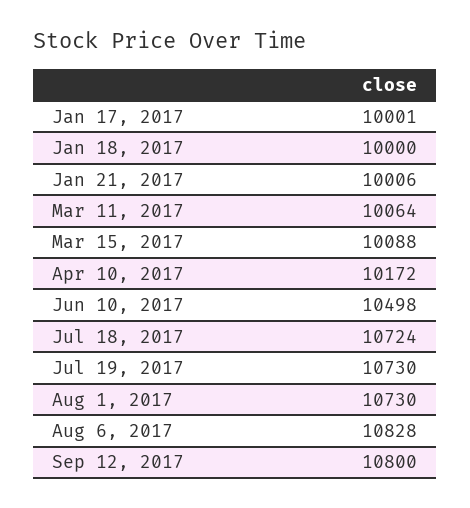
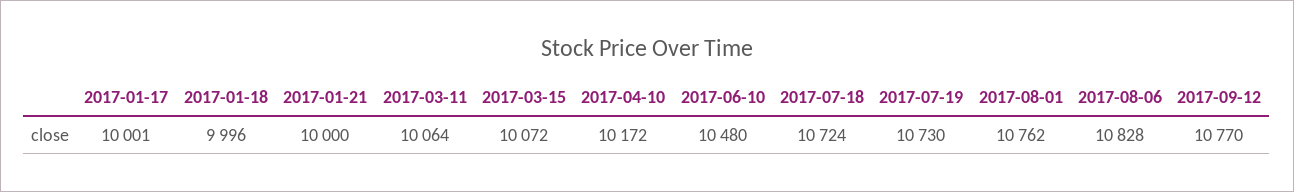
Jan 18, 2017: 10000 -> 9996
Jan 21, 2017: 10006 -> 10000
Mar 15, 2017: 10088 -> 10072
Jun 10, 2017: 10498 -> 10480
Aug 1, 2017: 10730 -> 10762
Sep 12, 2017: 10800 -> 10770

